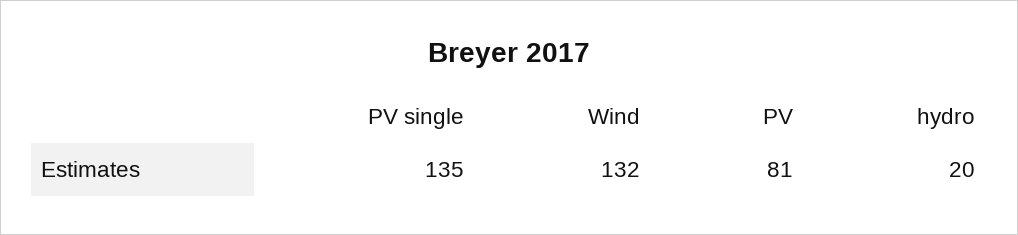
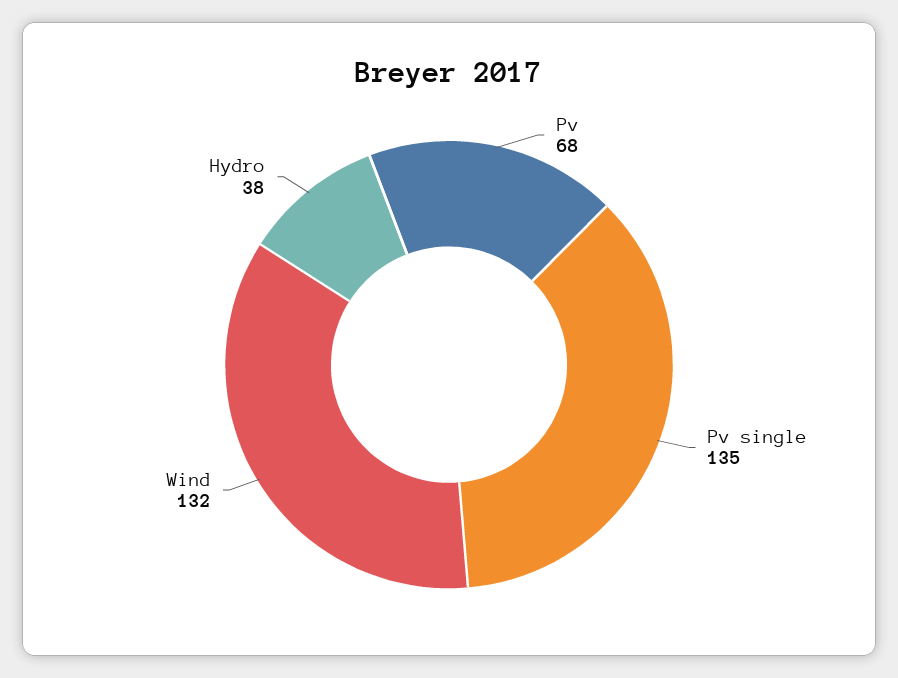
PV: 81 -> 68
hydro: 20 -> 38

